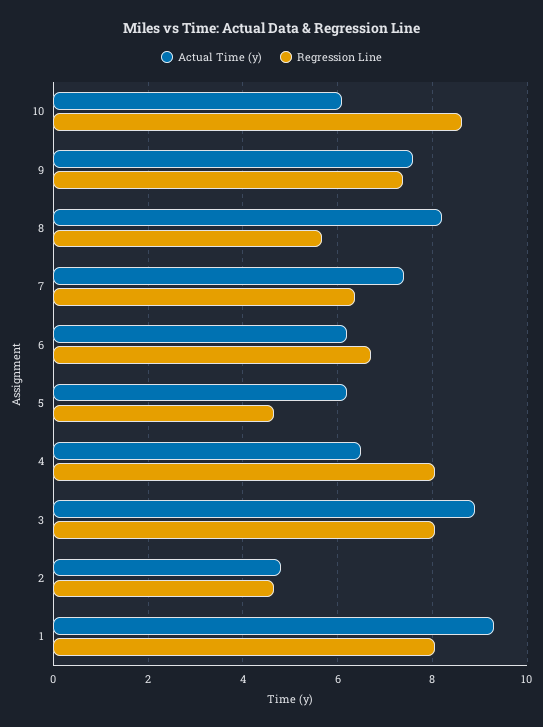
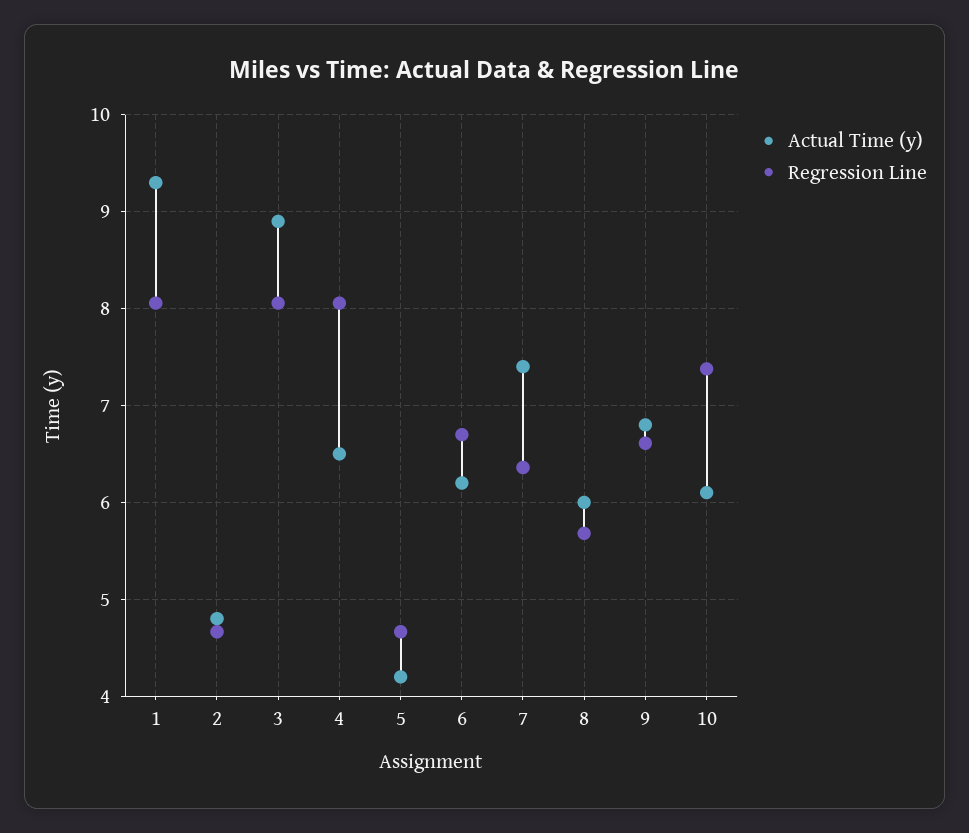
Regression Line, 10: 8.6 -> 7.4
Actual Time (y), 9: 7.6 -> 6.8
Regression Line, 9: 7.4 -> 6.6
Actual Time (y), 8: 8.2 -> 6
Actual Time (y), 5: 6.2 -> 4.2

